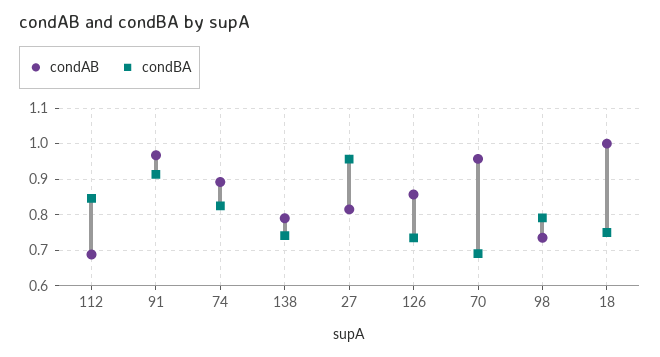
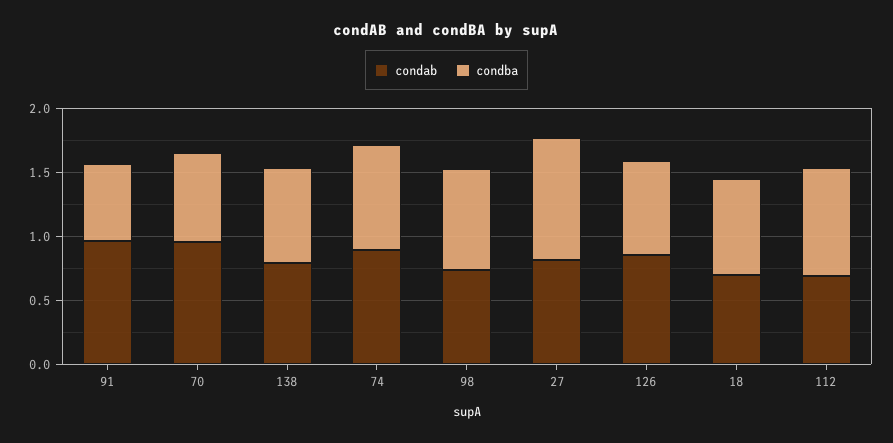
condBA, 91: 0.92 -> 0.6
condAB, 18: 1 -> 0.7

